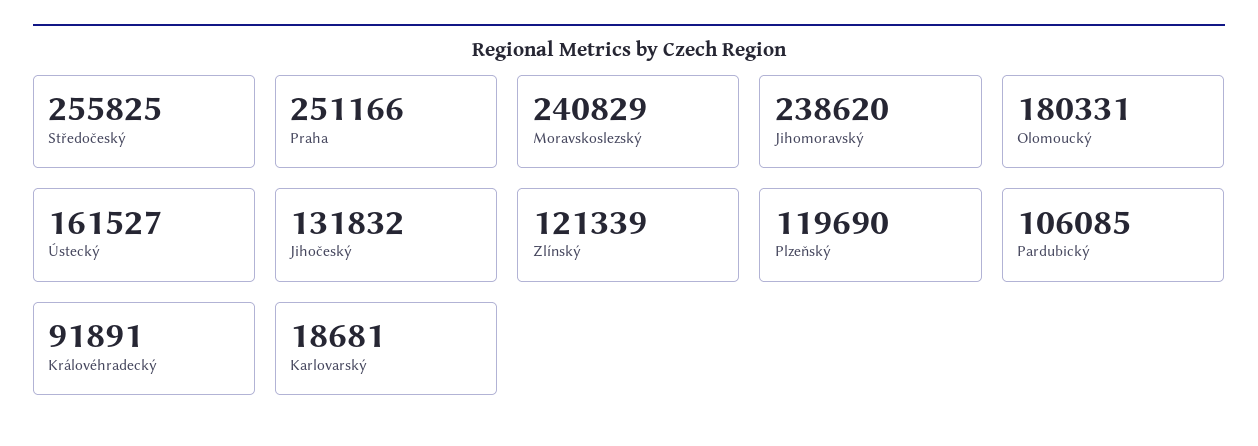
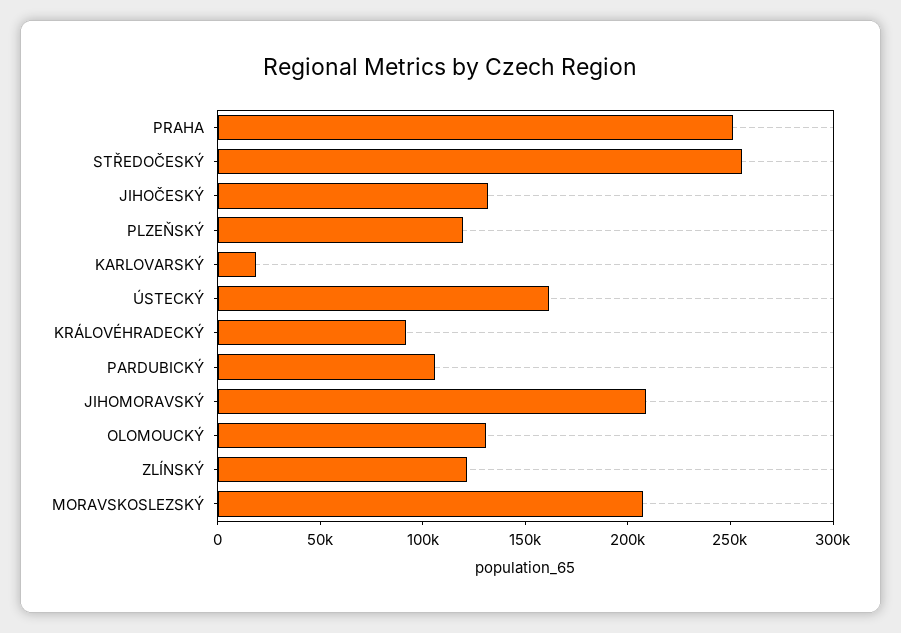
Moravskoslezský: 240829 -> 210000
Jihomoravský: 238620 -> 210000
Olomoucký: 180331 -> 130000

